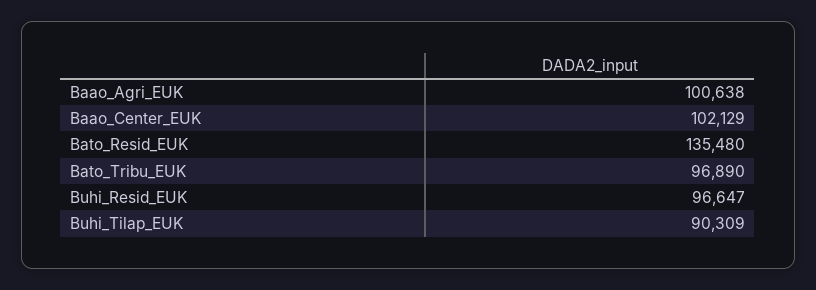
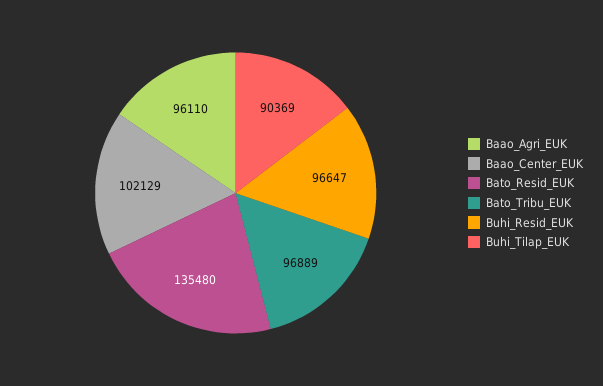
Baao_Agri_EUK: 100638 -> 96110
Bato_Tribu_EUK: 96890 -> 96889
Buhi_Tilap_EUK: 90309 -> 90369

